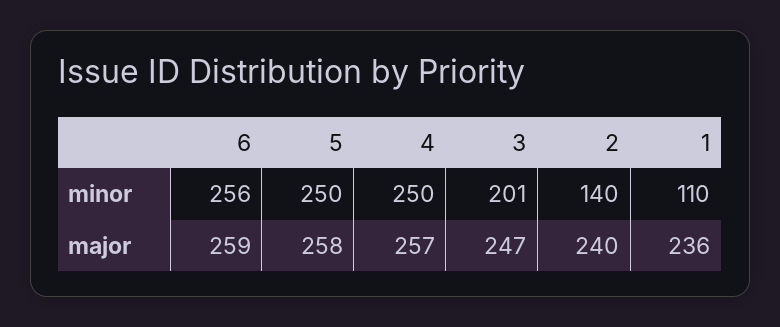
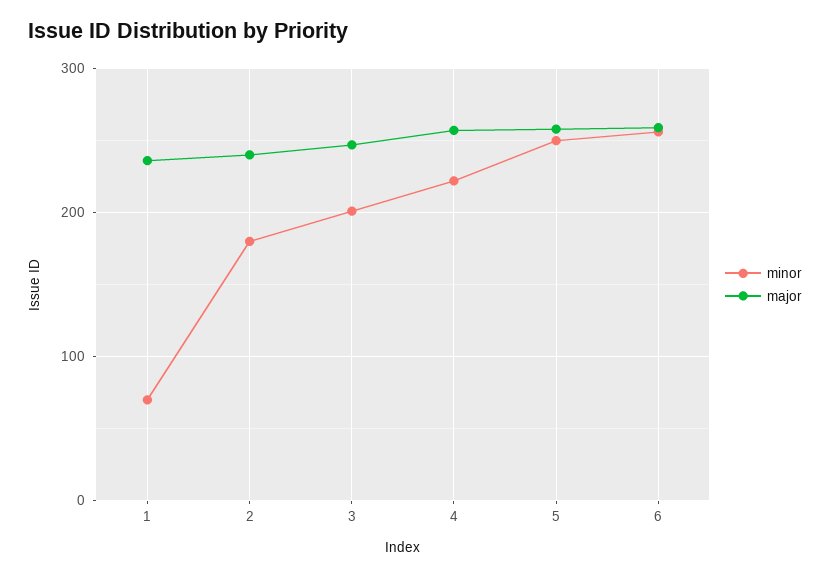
minor, 4: 250 -> 220
minor, 2: 140 -> 180
minor, 1: 110 -> 70

